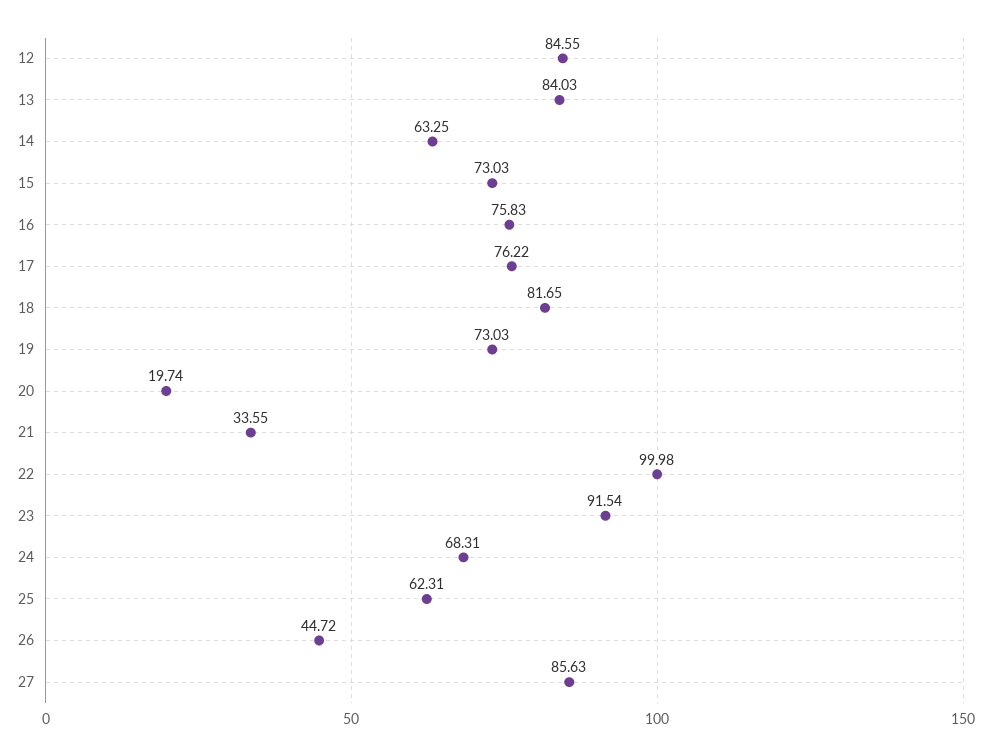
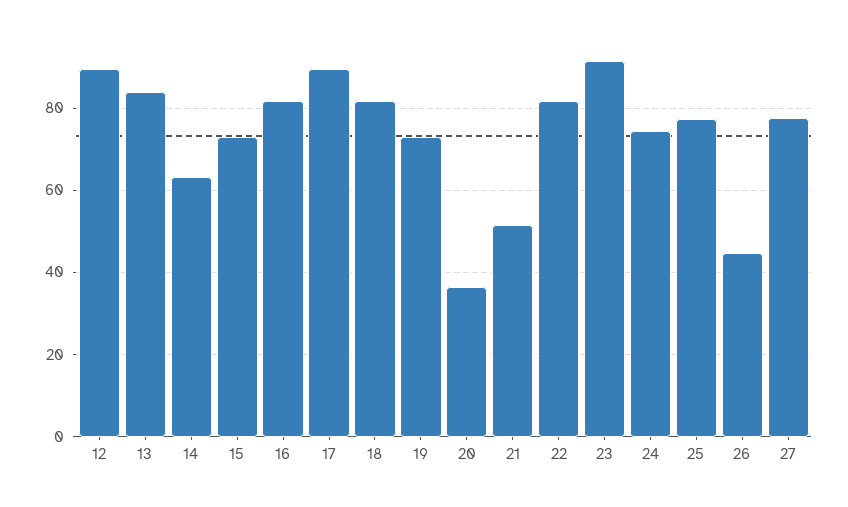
12: 84.55 -> 90
16: 75.83 -> 82
17: 76.22 -> 90
20: 19.74 -> 36
21: 33.55 -> 52
22: 99.98 -> 82
24: 68.31 -> 74
25: 62.31 -> 78
27: 85.63 -> 78

